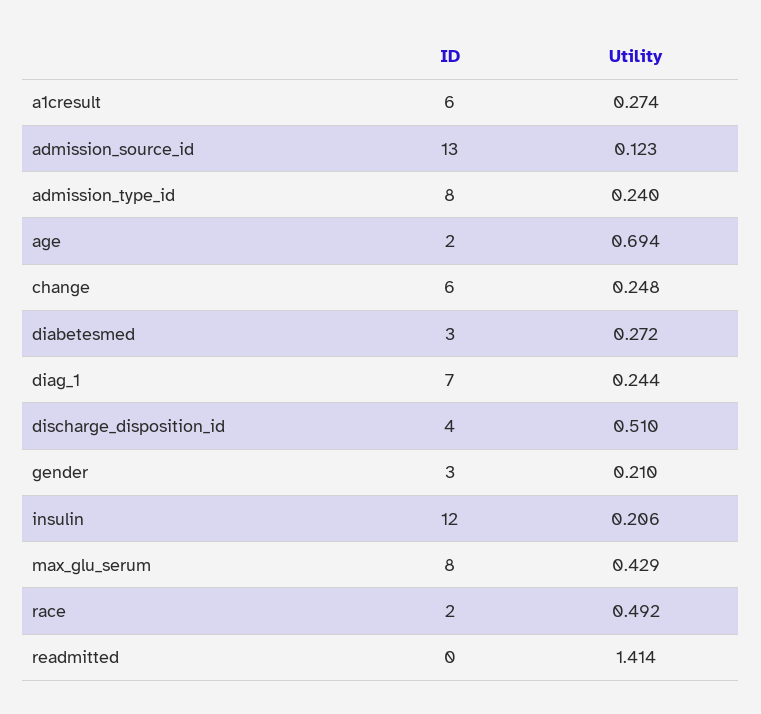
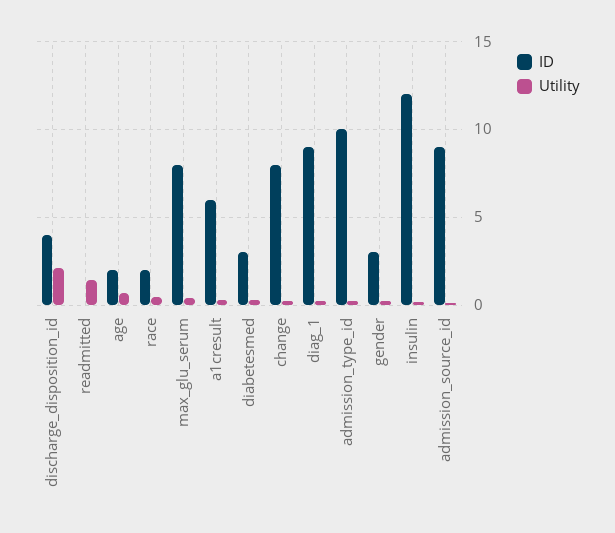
ID, admission_source_id: 13 -> 9
ID, admission_type_id: 8 -> 10
ID, change: 6 -> 8
ID, diag_1: 7 -> 9
Utility, discharge_disposition_id: 0.51 -> 2

